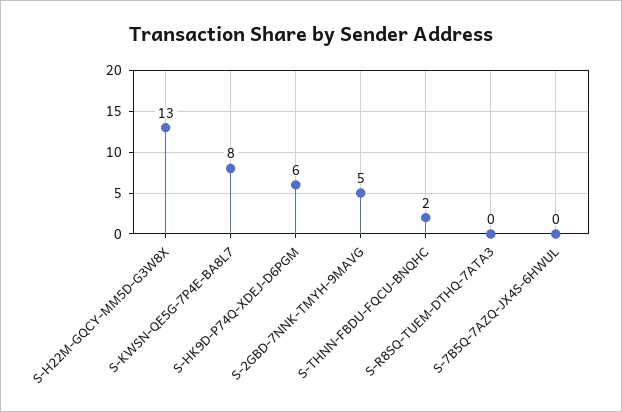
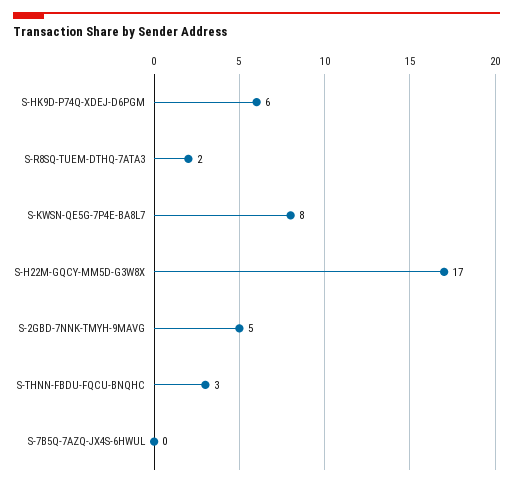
S-H22M-GQCY-MM5D-G3W8X: 13 -> 17
S-THNN-FBDU-FQCU-BNQHC: 2 -> 3
S-R8SQ-TUEM-DTHQ-7ATA3: 0 -> 2

